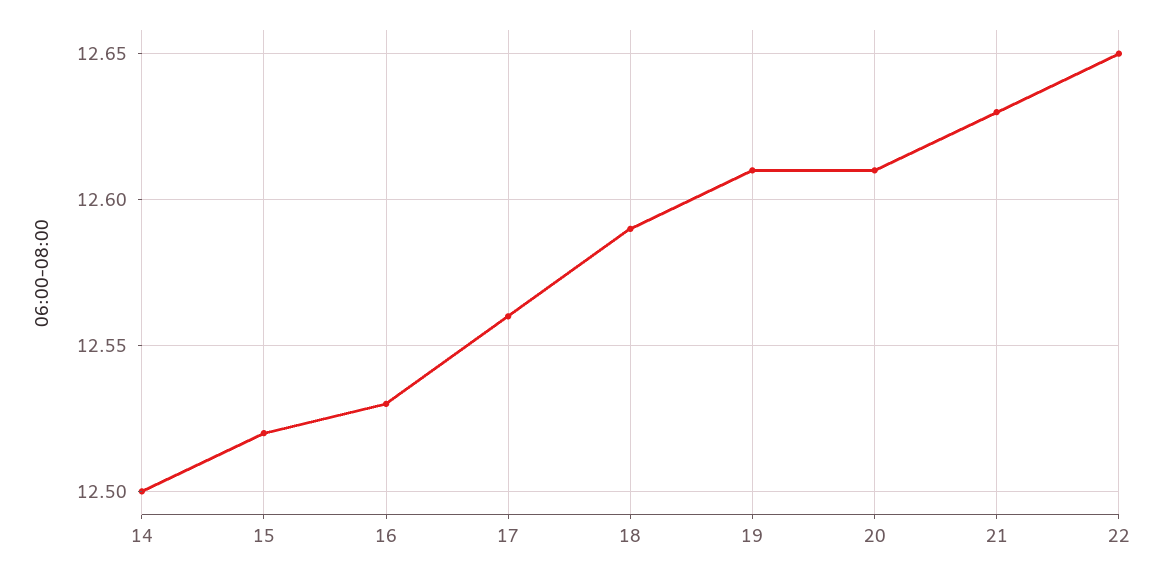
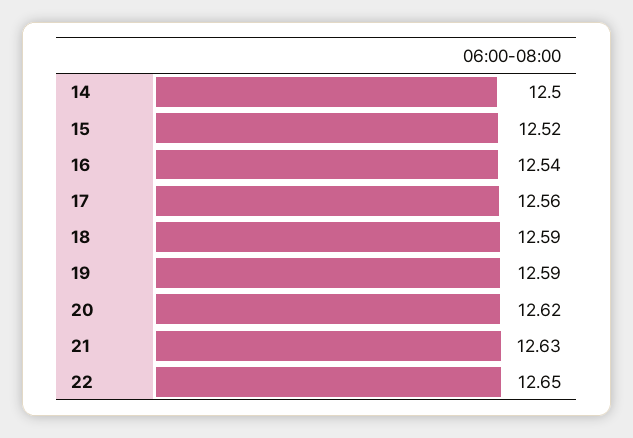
16: 12.53 -> 12.54
19: 12.61 -> 12.59
20: 12.61 -> 12.62

